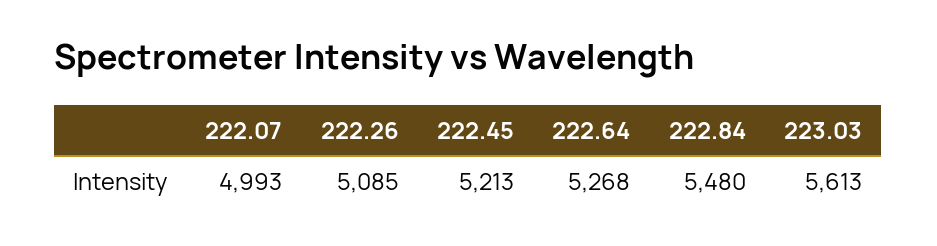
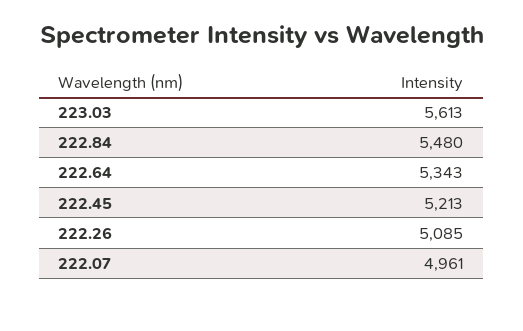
222.07: 4993 -> 4961
222.64: 5268 -> 5343

